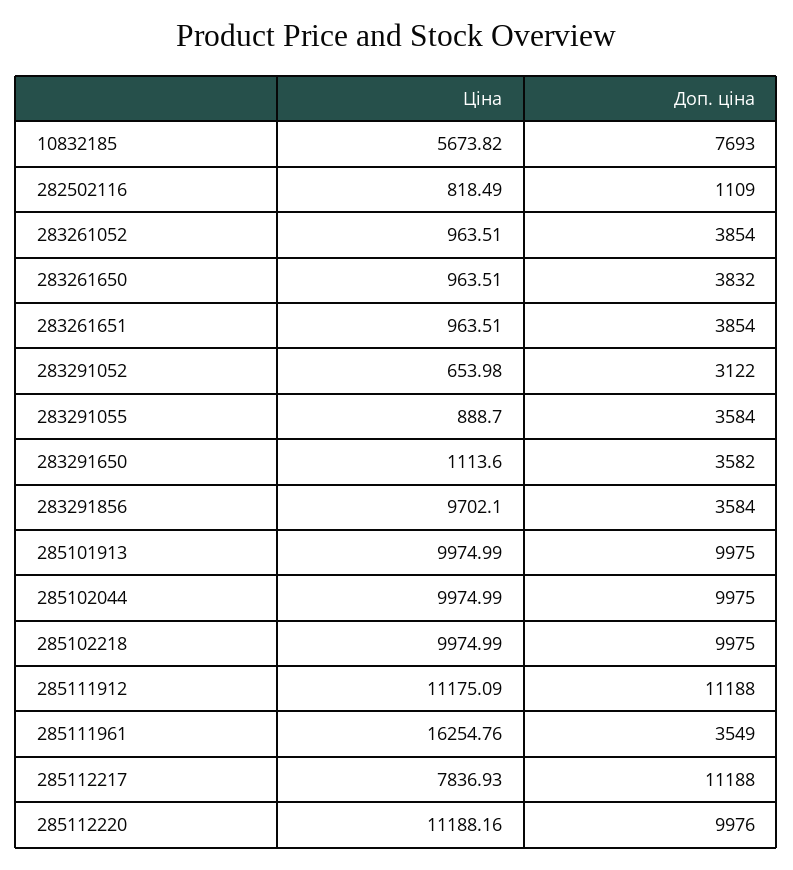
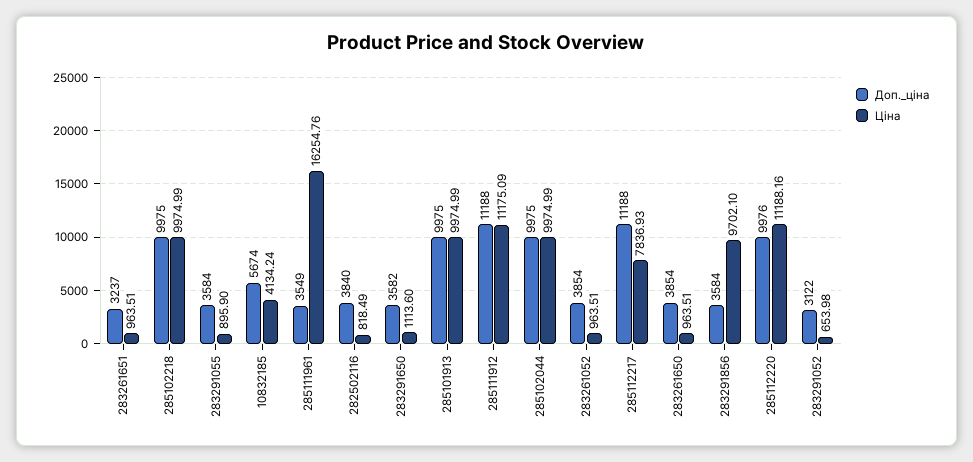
Ціна, 10832185: 5673.82 -> 4134.24
Доп. ціна, 10832185: 7693 -> 5674
Доп. ціна, 282502116: 1109 -> 3840
Доп. ціна, 283261650: 3832 -> 3854
Доп. ціна, 283261651: 3854 -> 3237
Ціна, 283291055: 888.7 -> 895.9

